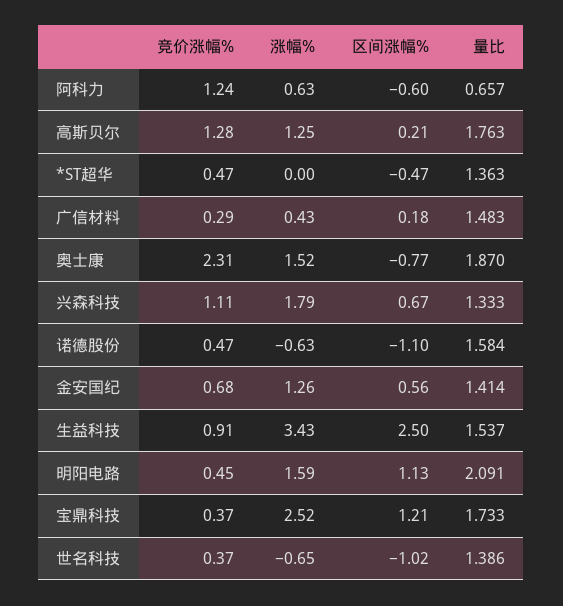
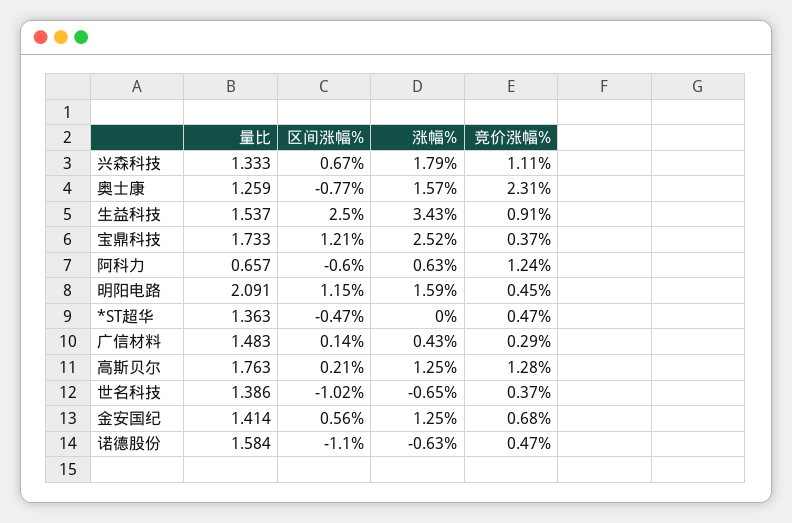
区间涨幅%, 广信材料: 0.18 -> 0.14
涨幅%, 奥士康: 1.52 -> 1.57
量比, 奥士康: 1.87 -> 1.259
涨幅%, 金安国纪: 1.26 -> 1.25
区间涨幅%, 明阳电路: 1.13 -> 1.15

